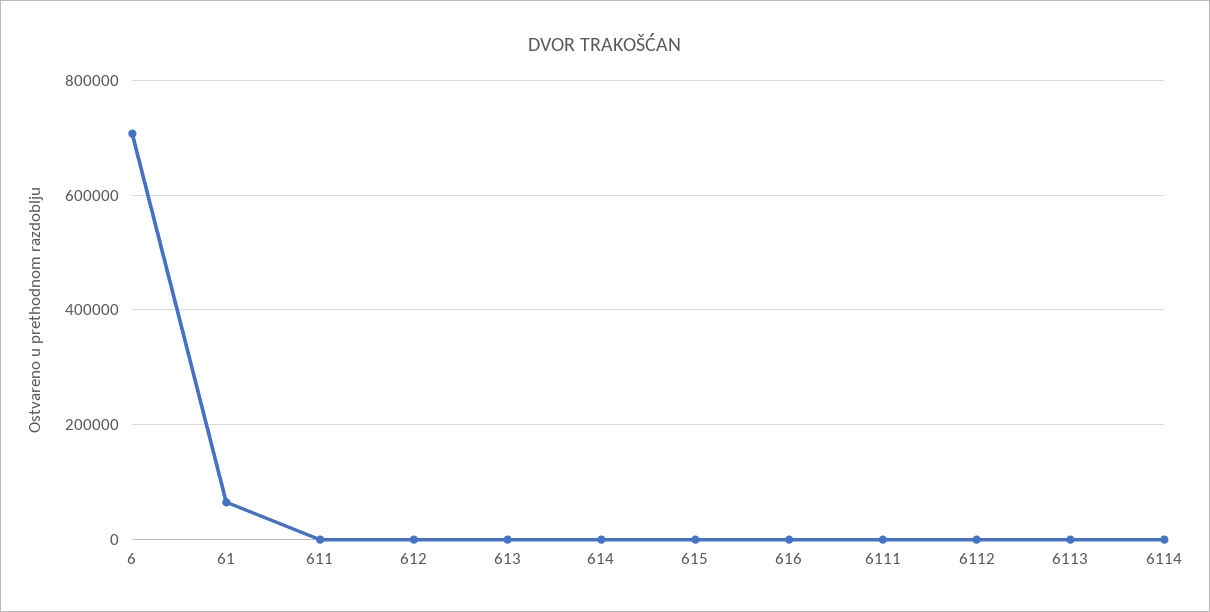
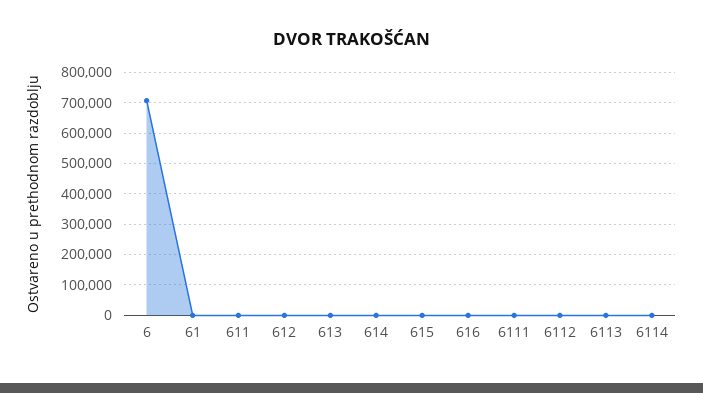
61: 60000 -> 0

